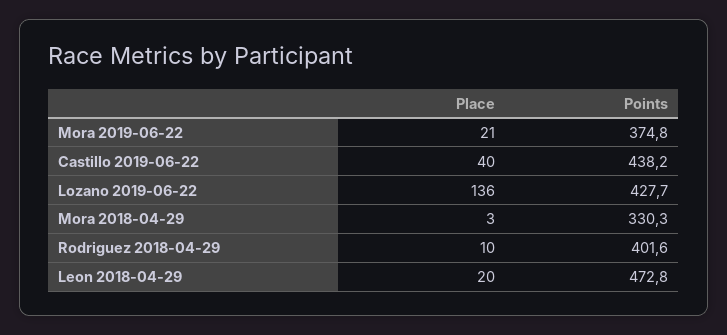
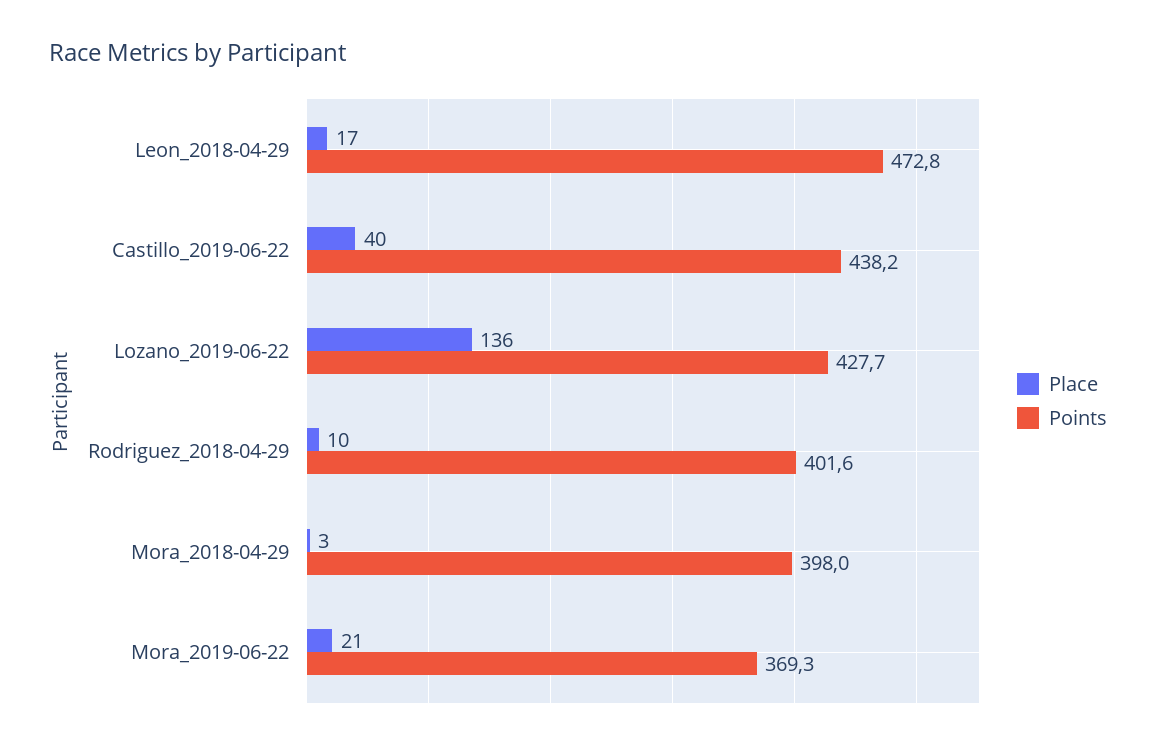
Points, Mora 2019-06-22: 374.8 -> 369.3
Points, Mora 2018-04-29: 330.3 -> 398
Place, Leon 2018-04-29: 20 -> 17

